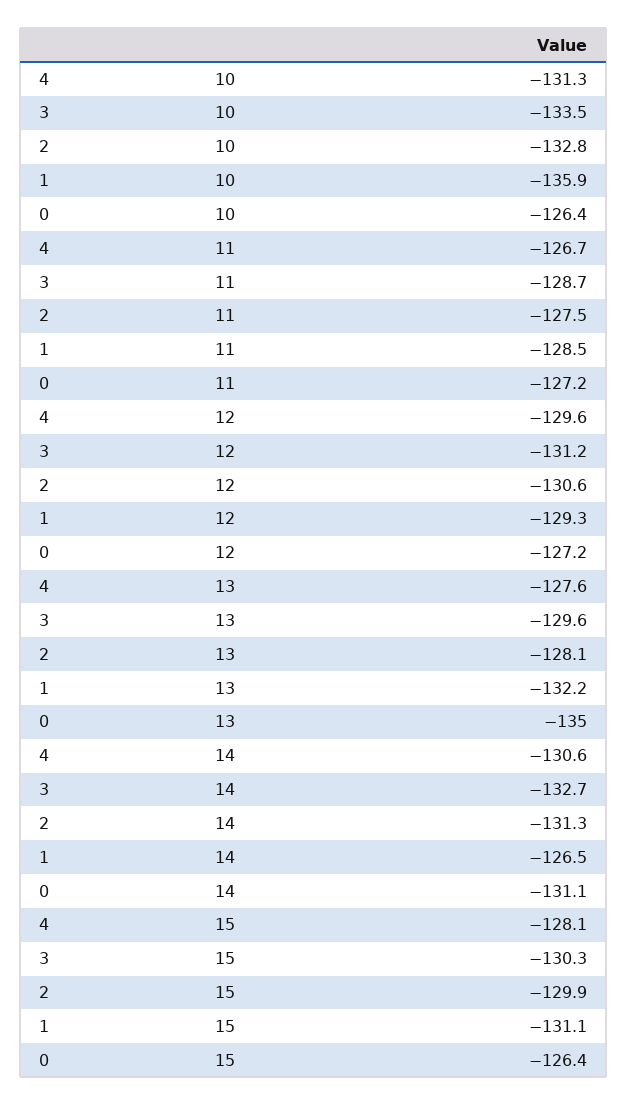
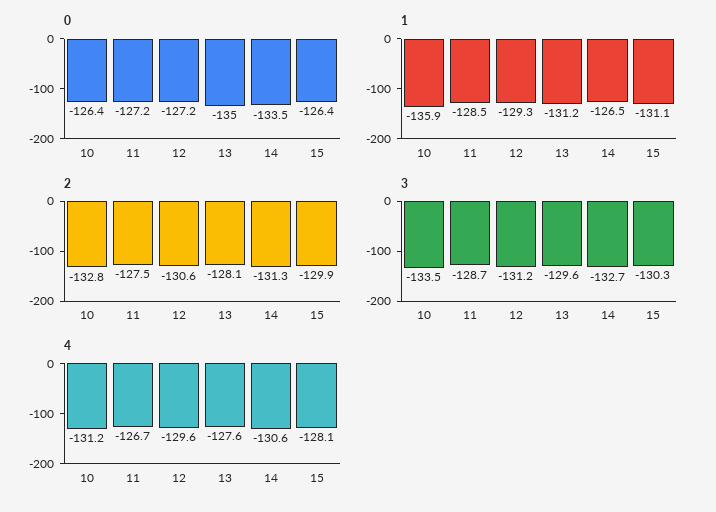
4, 10: -131.3 -> -131.2
1, 13: -132.2 -> -131.2
0, 14: -131.1 -> -133.5

